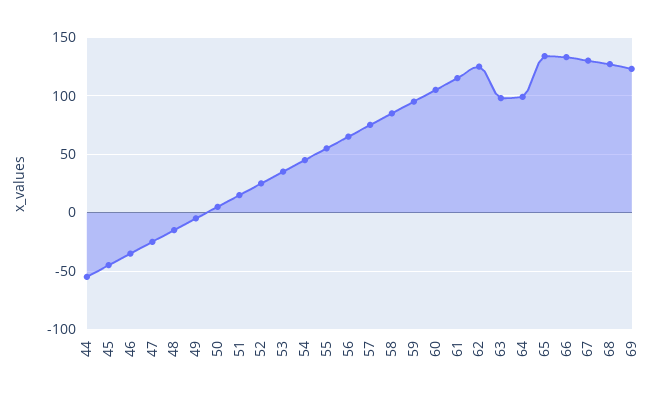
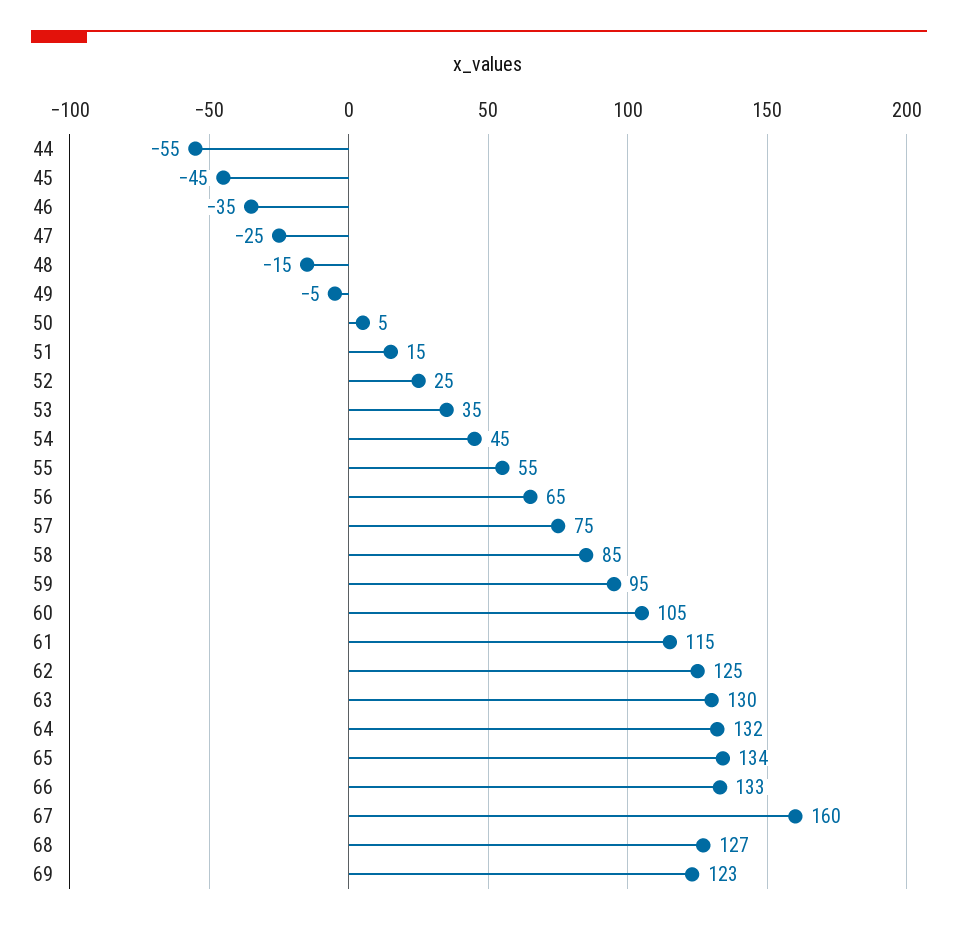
63: 100 -> 130
64: 100 -> 132
67: 130 -> 160

